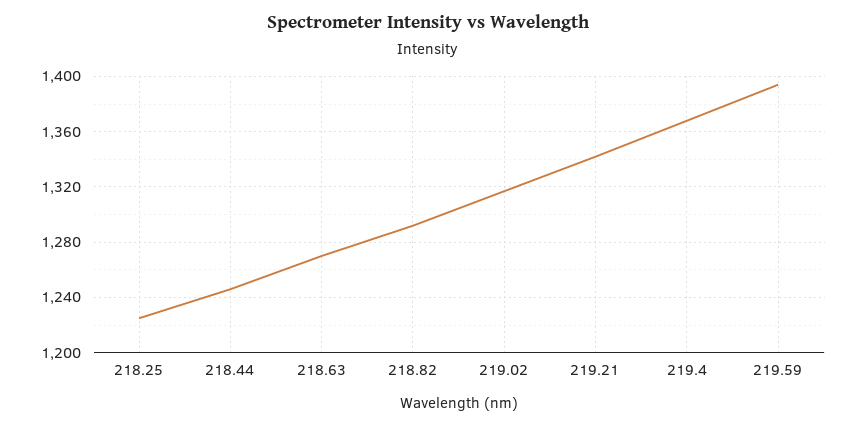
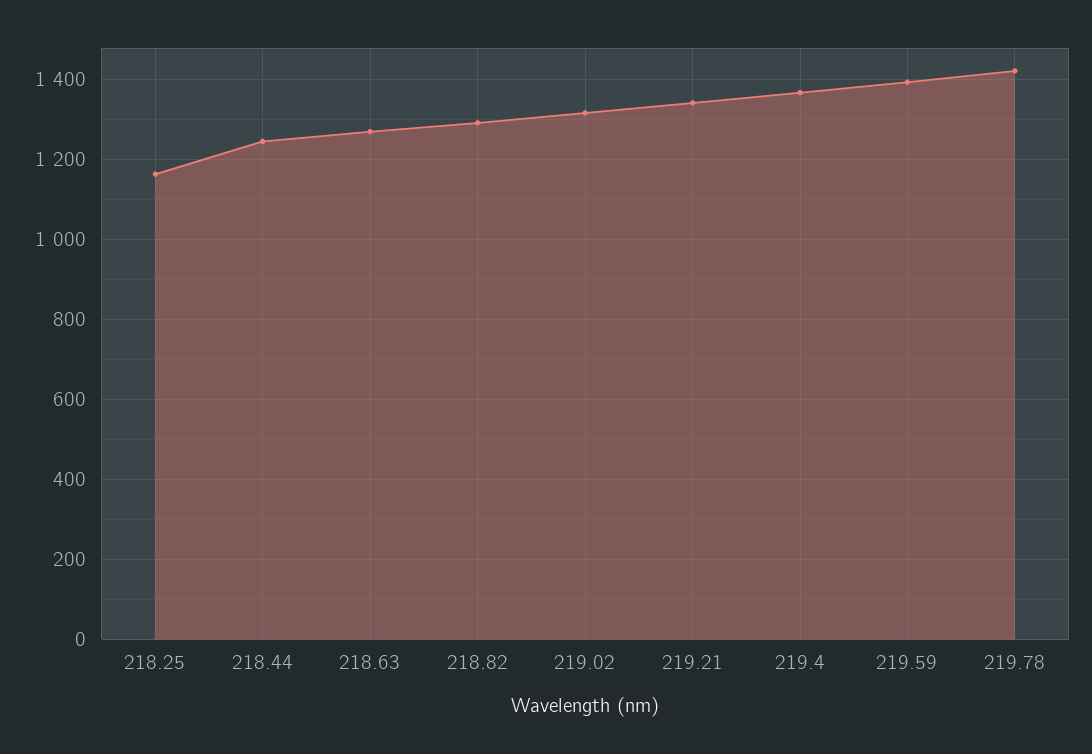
218.25: 1225 -> 1160
219.78: none -> 1420

